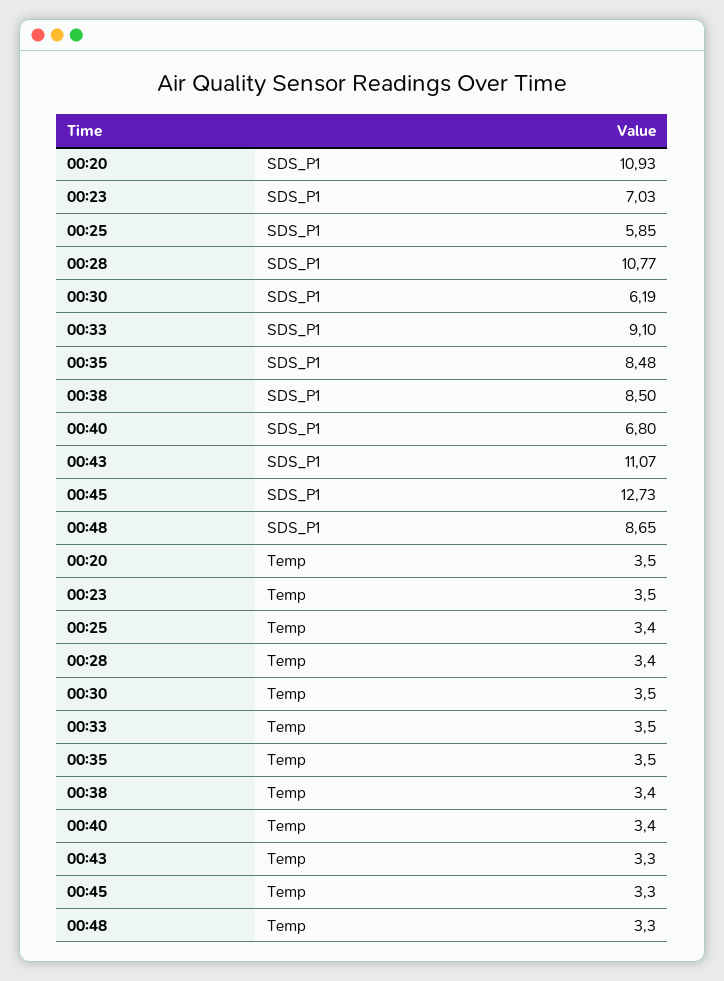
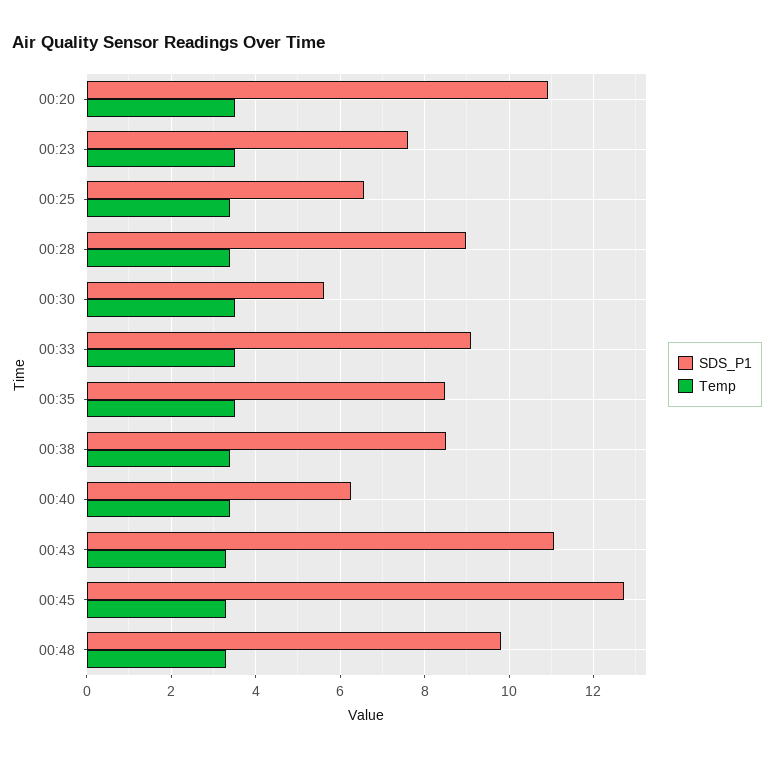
SDS_P1, 00:23: 7.03 -> 7.6
SDS_P1, 00:25: 5.85 -> 6.6
SDS_P1, 00:28: 10.77 -> 9
SDS_P1, 00:30: 6.19 -> 5.6
SDS_P1, 00:40: 6.8 -> 6.2
SDS_P1, 00:48: 8.65 -> 9.8

